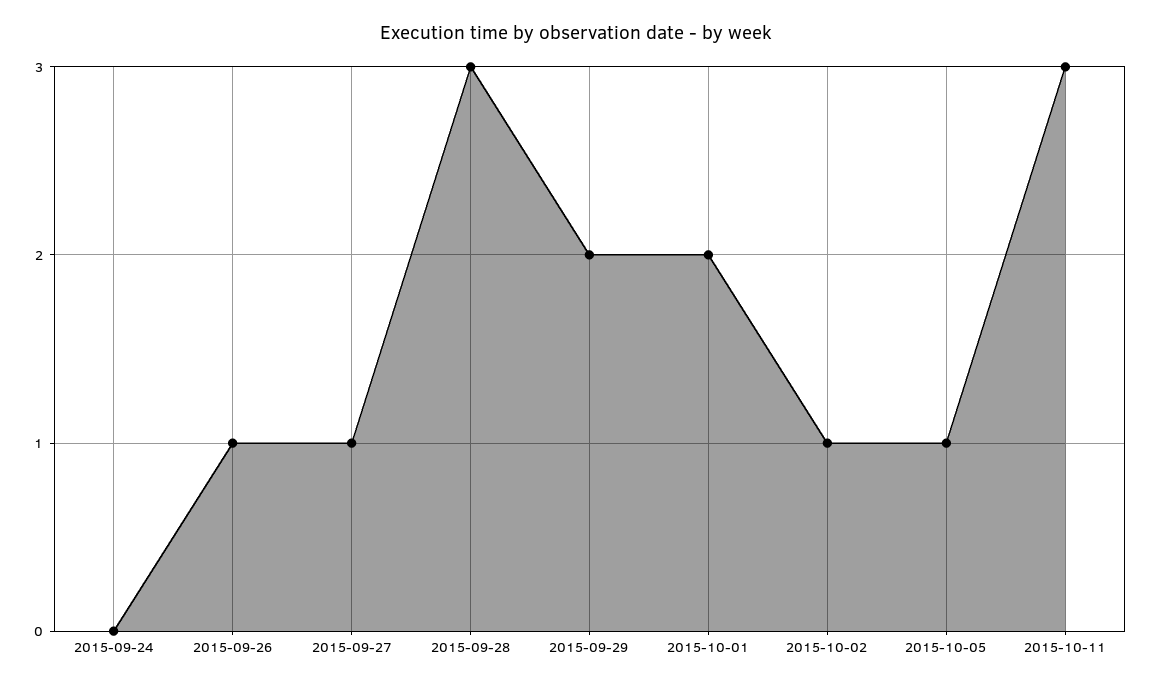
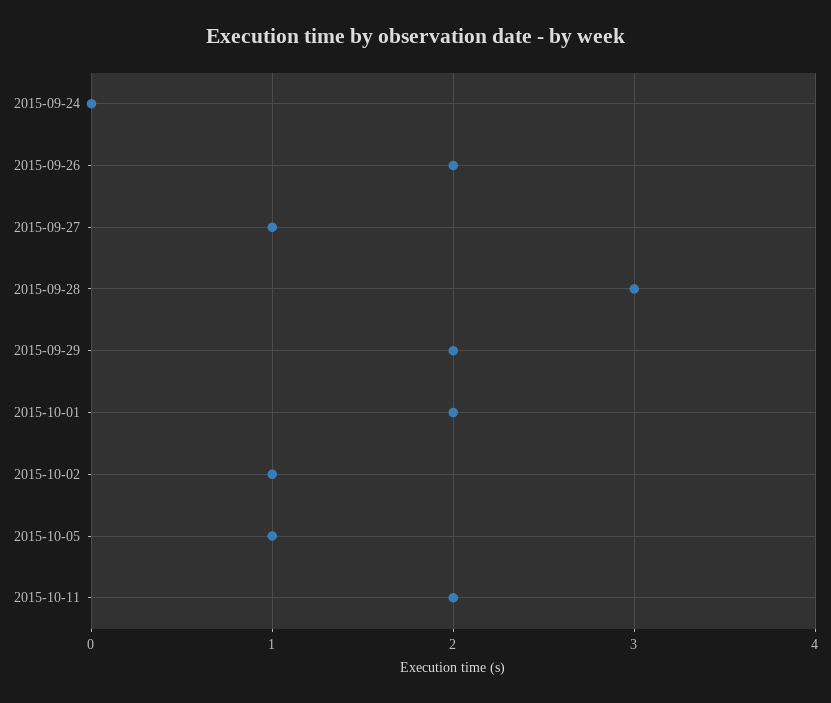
2015-09-26: 1 -> 2
2015-10-11: 3 -> 2

